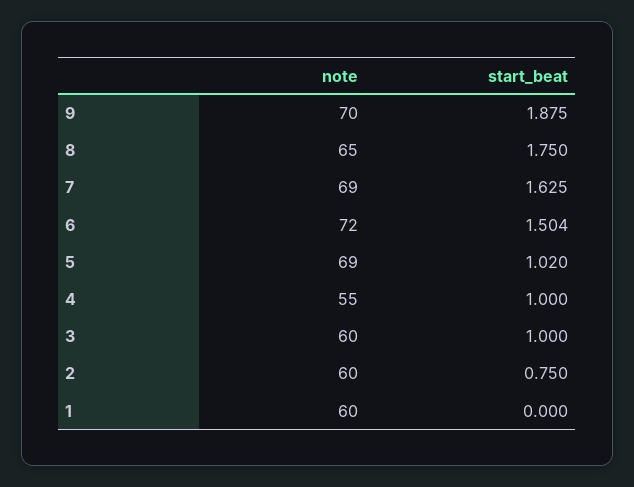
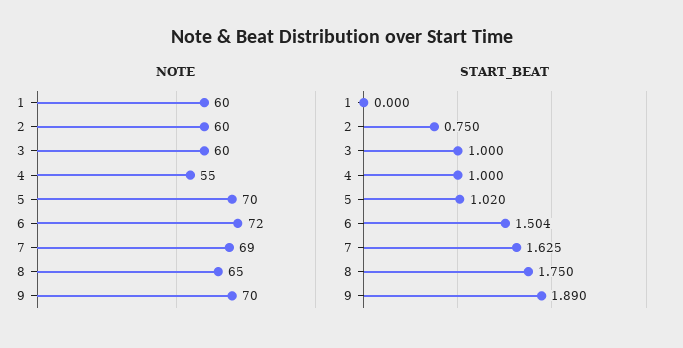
start_beat, 9: 1.875 -> 1.89
note, 5: 69 -> 70

